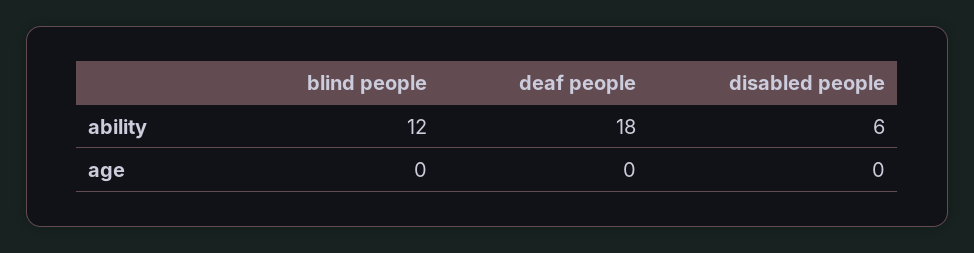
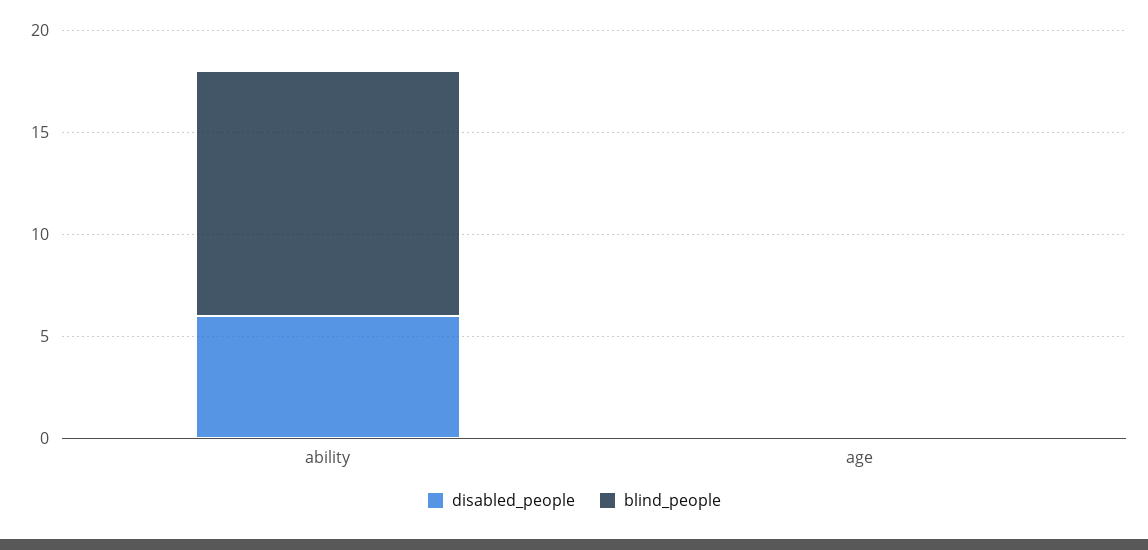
deaf people, ability: 18 -> none
deaf people, age: 0 -> none

